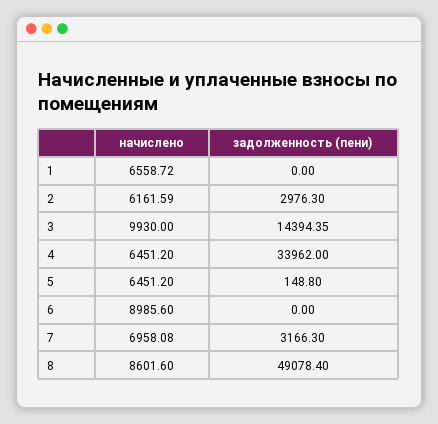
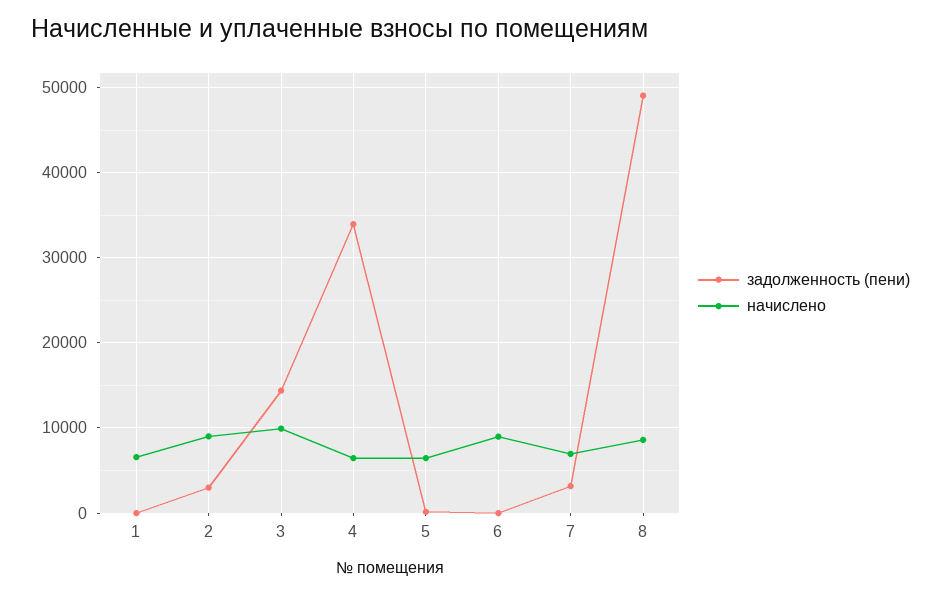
начислено, 2: 6161.59 -> 9000

